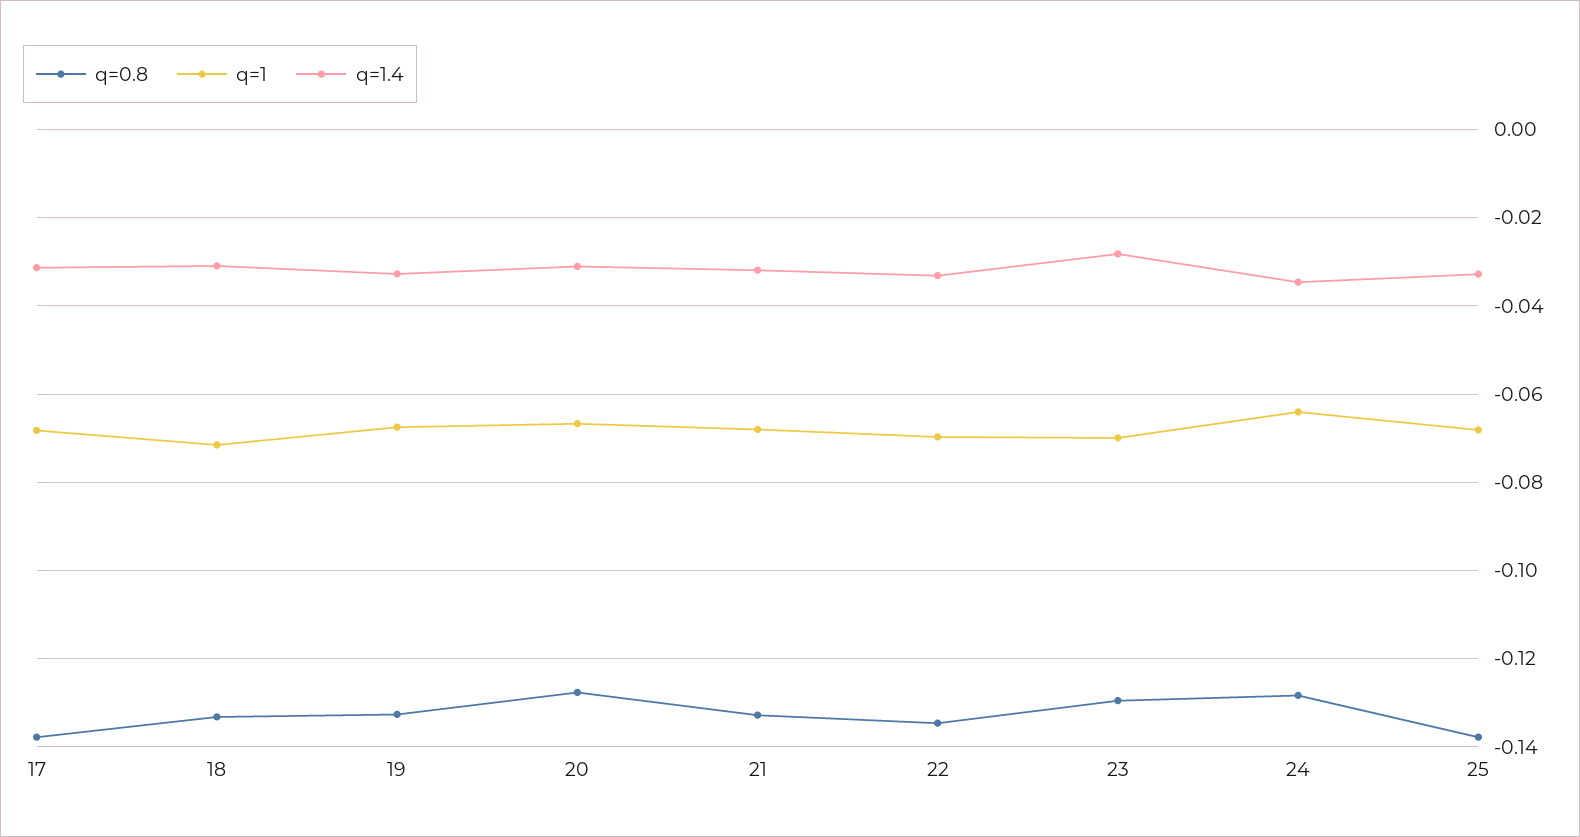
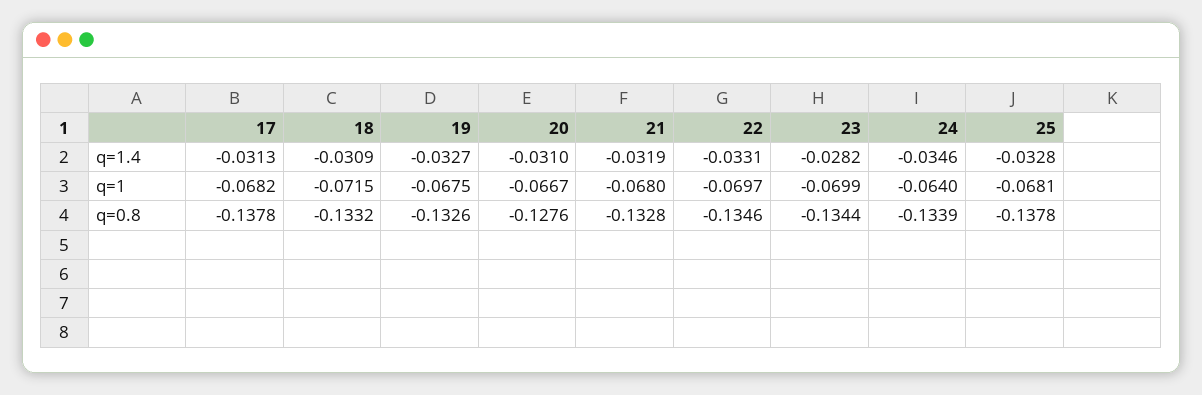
q=0.8, 23: -0.13 -> -0.1344
q=0.8, 24: -0.128 -> -0.1339

